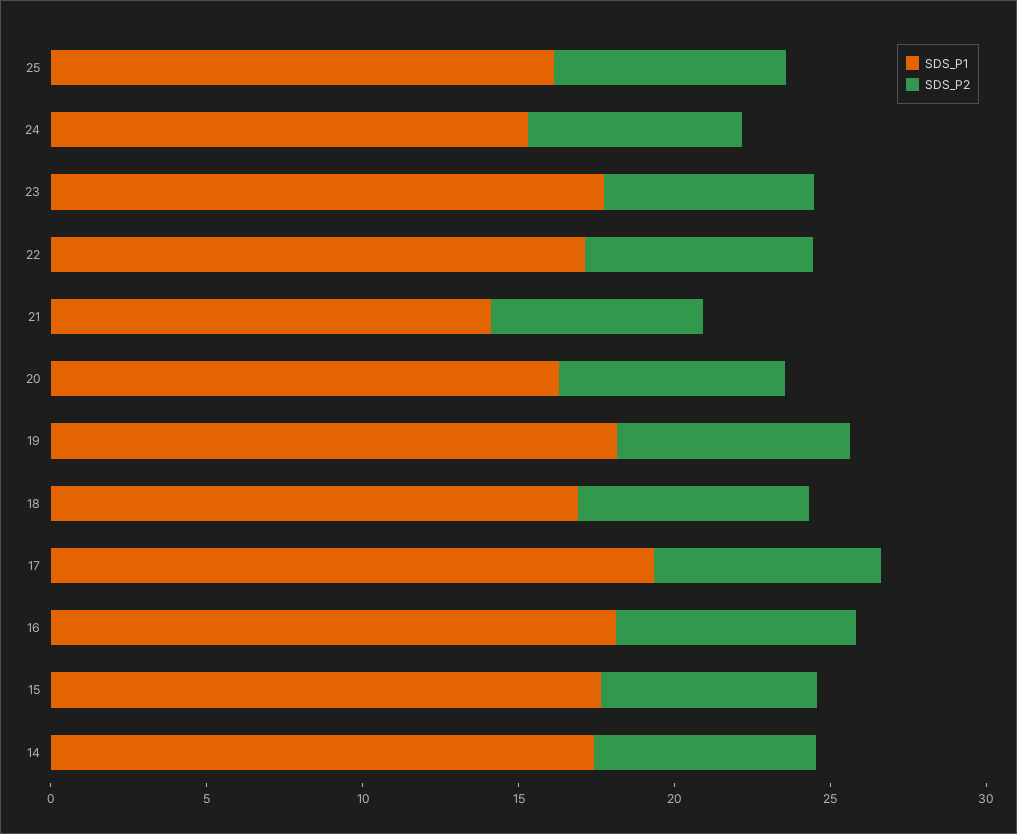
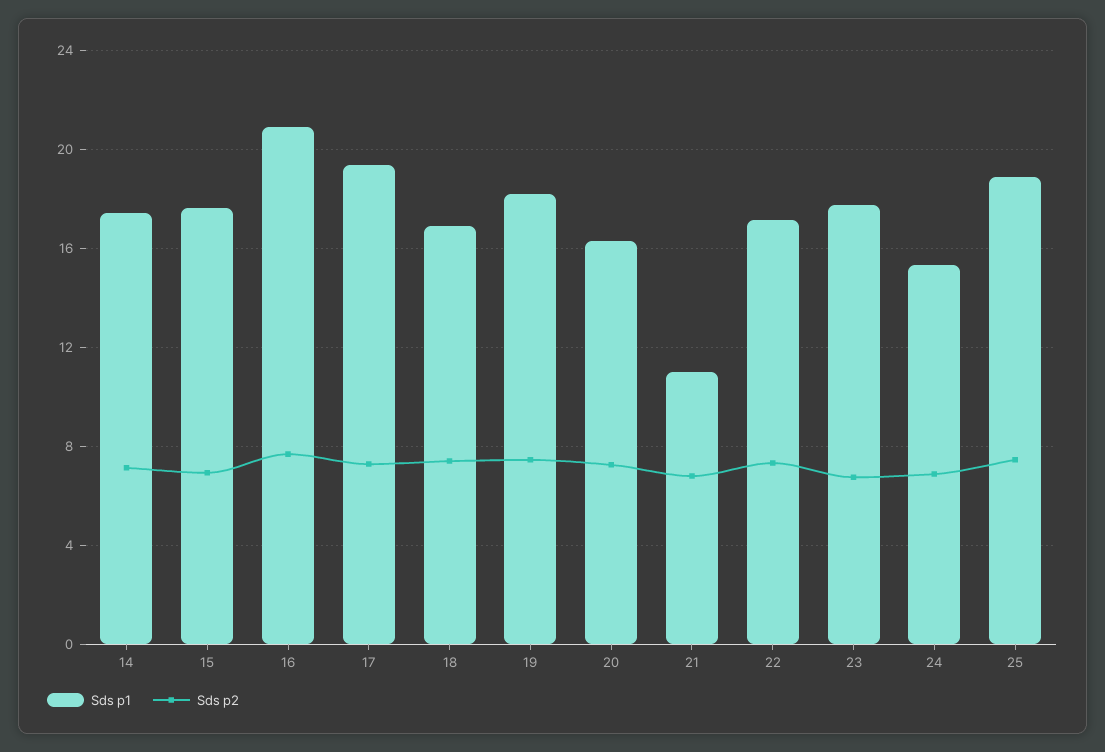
SDS_P1, 25: 16 -> 19
SDS_P1, 21: 14 -> 11
SDS_P1, 16: 18 -> 21

